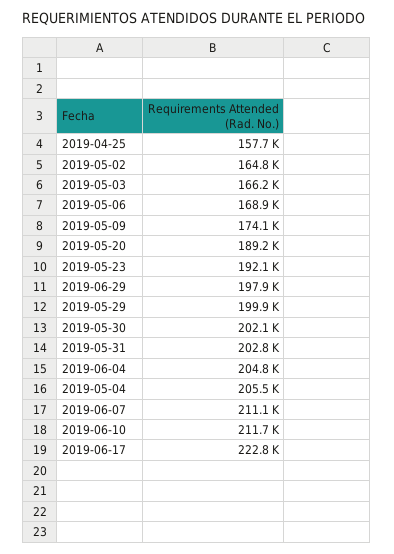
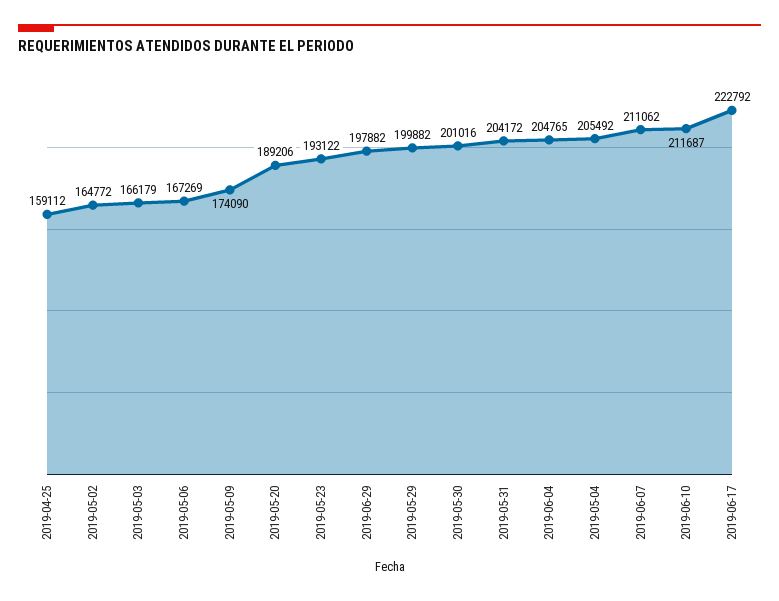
2019-04-25: 157700 -> 159112
2019-05-06: 168900 -> 167269
2019-05-23: 192100 -> 193122
2019-05-30: 202100 -> 201016
2019-05-31: 202800 -> 204172

